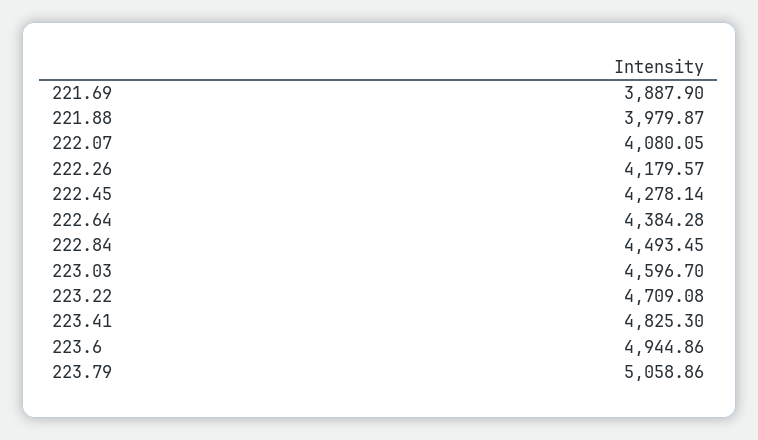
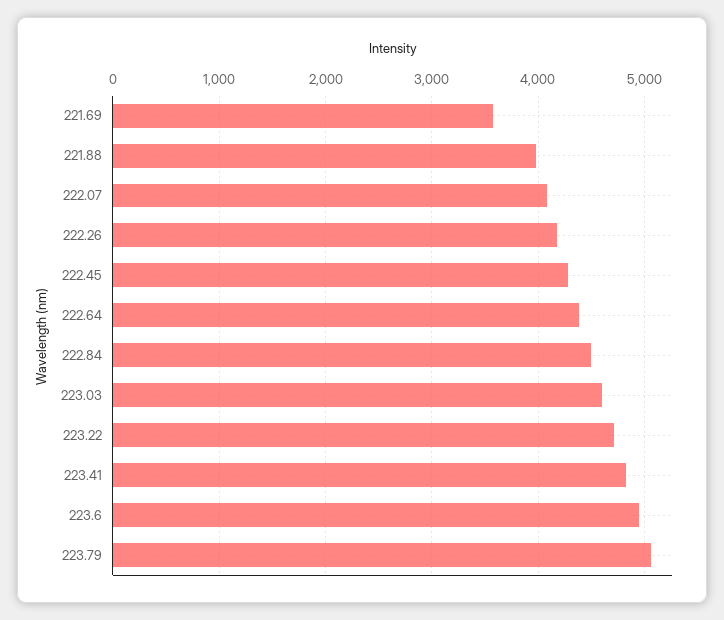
221.69: 3887.9 -> 3600

